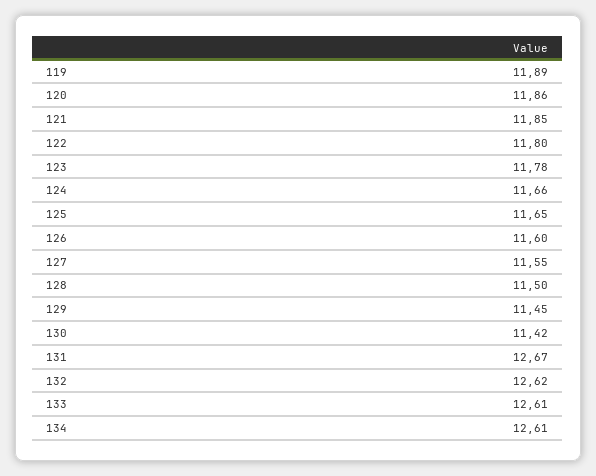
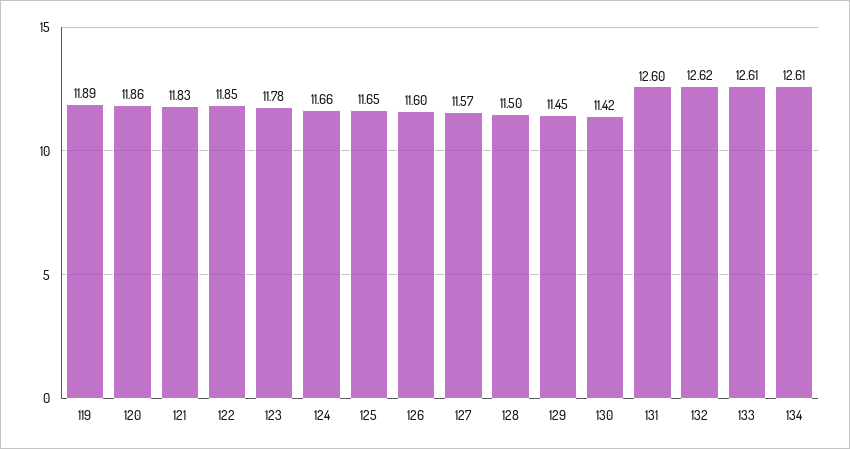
121: 11.85 -> 11.83
122: 11.8 -> 11.85
127: 11.55 -> 11.57
131: 12.67 -> 12.6

